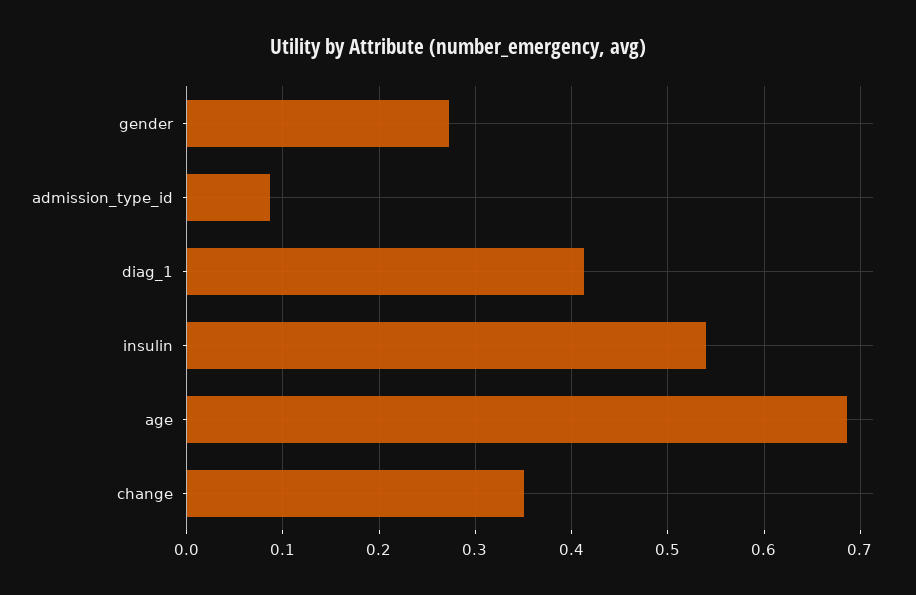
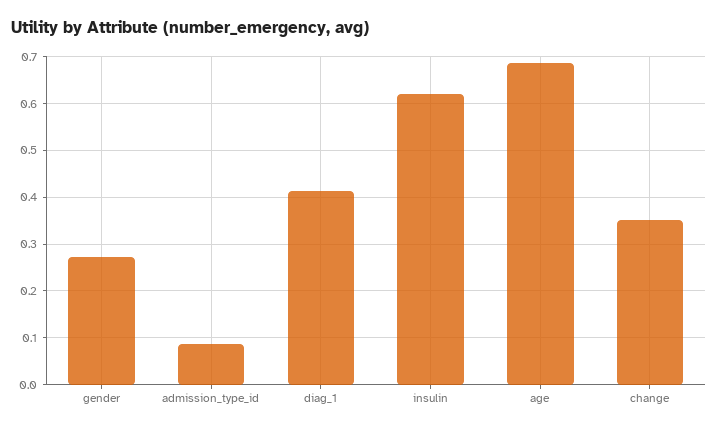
insulin: 0.54 -> 0.62

